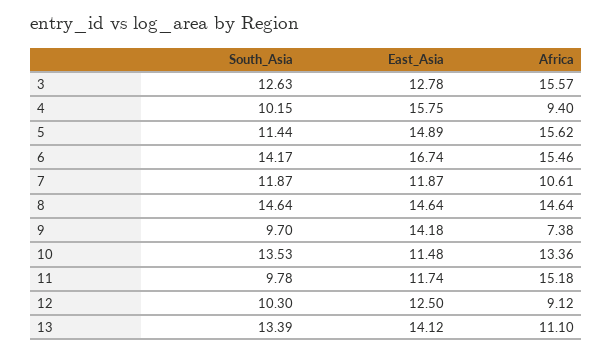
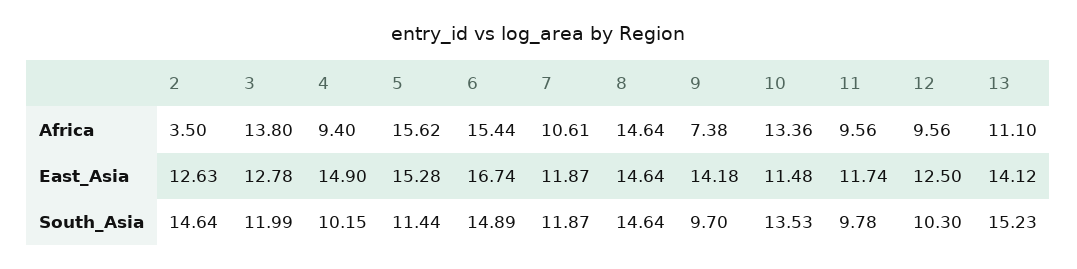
South_Asia, 3: 12.63 -> 11.99
Africa, 3: 15.57 -> 13.8
East_Asia, 4: 15.75 -> 14.9
East_Asia, 5: 14.89 -> 15.28
South_Asia, 6: 14.17 -> 14.89
Africa, 6: 15.46 -> 15.44
Africa, 11: 15.18 -> 9.56
Africa, 12: 9.12 -> 9.56
South_Asia, 13: 13.39 -> 15.23
Africa, 2: none -> 3.5
East_Asia, 2: none -> 12.63
South_Asia, 2: none -> 14.64

